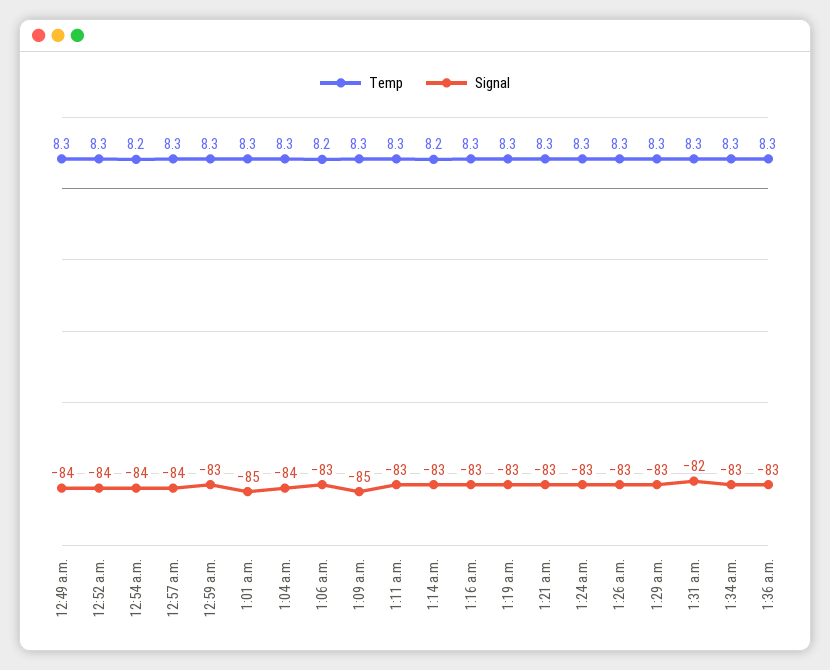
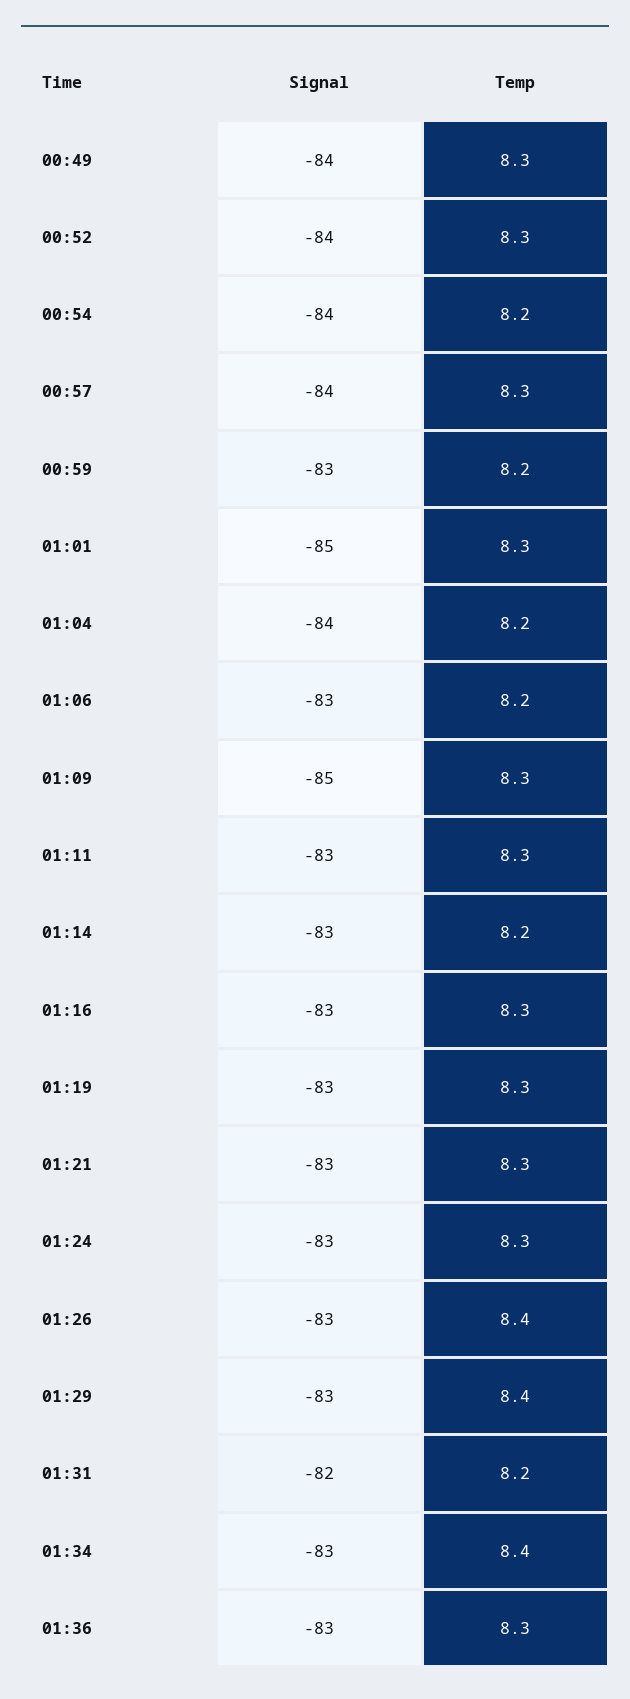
Temp, 12:59 a.m.: 8.3 -> 8.2
Temp, 1:04 a.m.: 8.3 -> 8.2
Temp, 1:26 a.m.: 8.3 -> 8.4
Temp, 1:29 a.m.: 8.3 -> 8.4
Temp, 1:31 a.m.: 8.3 -> 8.2
Temp, 1:34 a.m.: 8.3 -> 8.4

